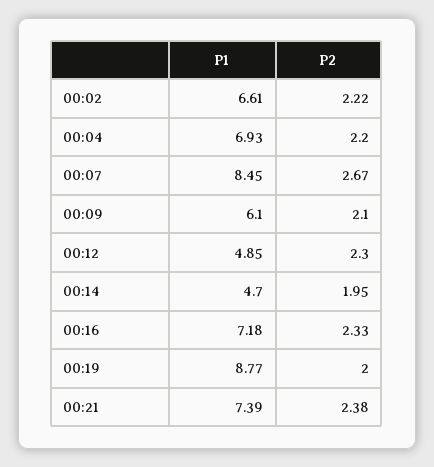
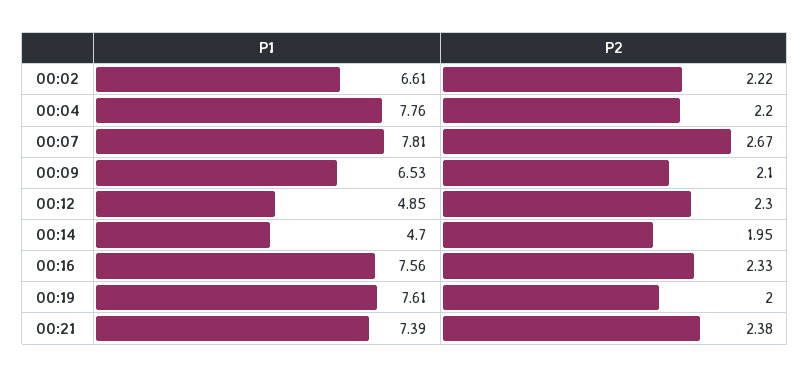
P1, 00:04: 6.93 -> 7.76
P1, 00:07: 8.45 -> 7.81
P1, 00:09: 6.1 -> 6.53
P1, 00:16: 7.18 -> 7.56
P1, 00:19: 8.77 -> 7.61

